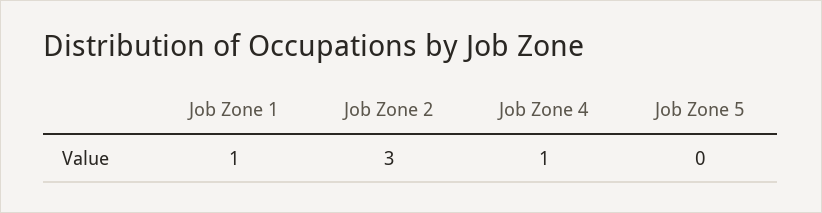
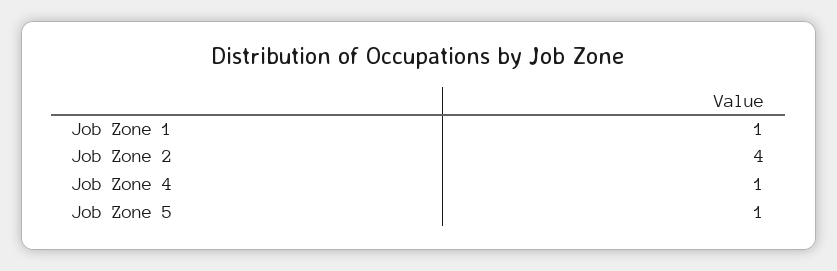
Job Zone 2: 3 -> 4
Job Zone 5: 0 -> 1

